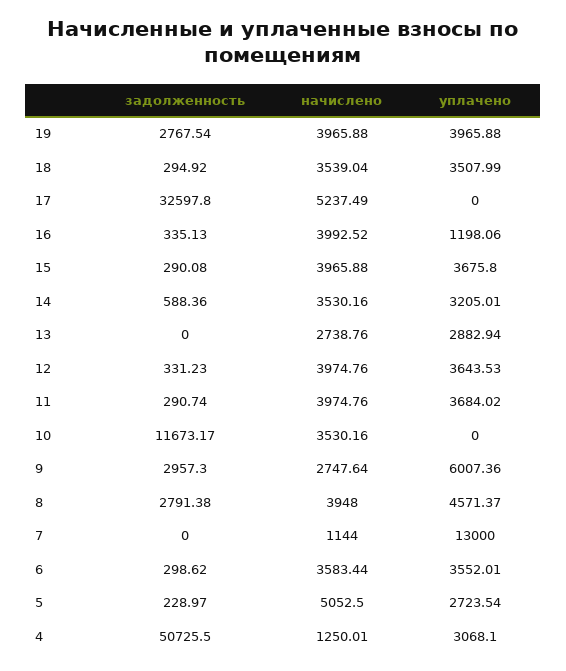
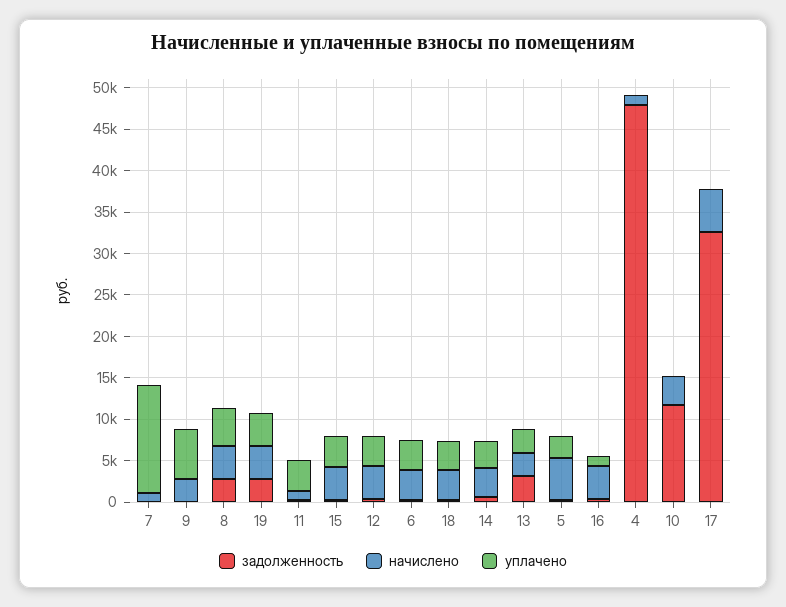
задолженность, 13: 0 -> 3000
начислено, 11: 3974.76 -> 1000
задолженность, 9: 2957.3 -> 0
задолженность, 4: 50725.5 -> 48000
уплачено, 4: 3068.1 -> 0

